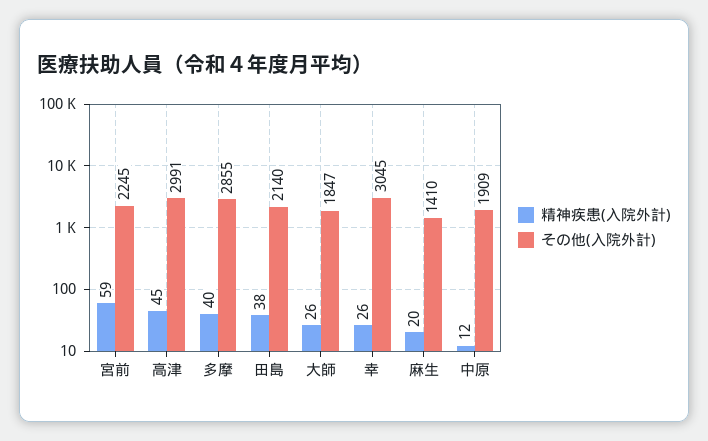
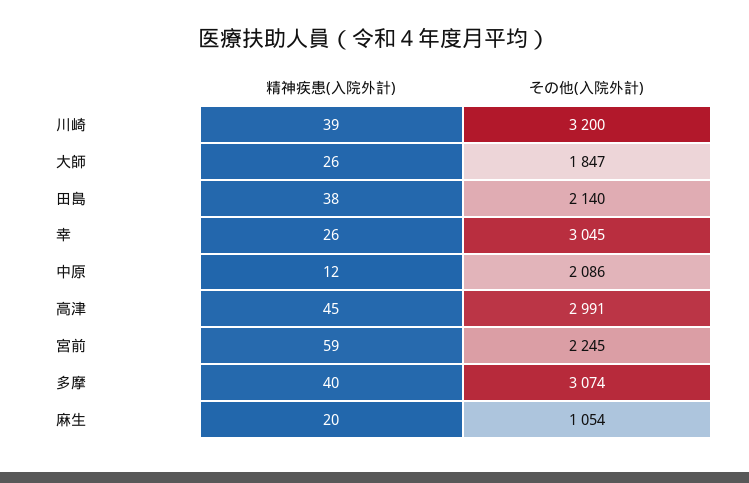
その他(入院外計), 多摩: 2855 -> 3074
その他(入院外計), 麻生: 1410 -> 1054
その他(入院外計), 中原: 1909 -> 2086
精神疾患(入院外計), 川崎: none -> 39
その他(入院外計), 川崎: none -> 3200

